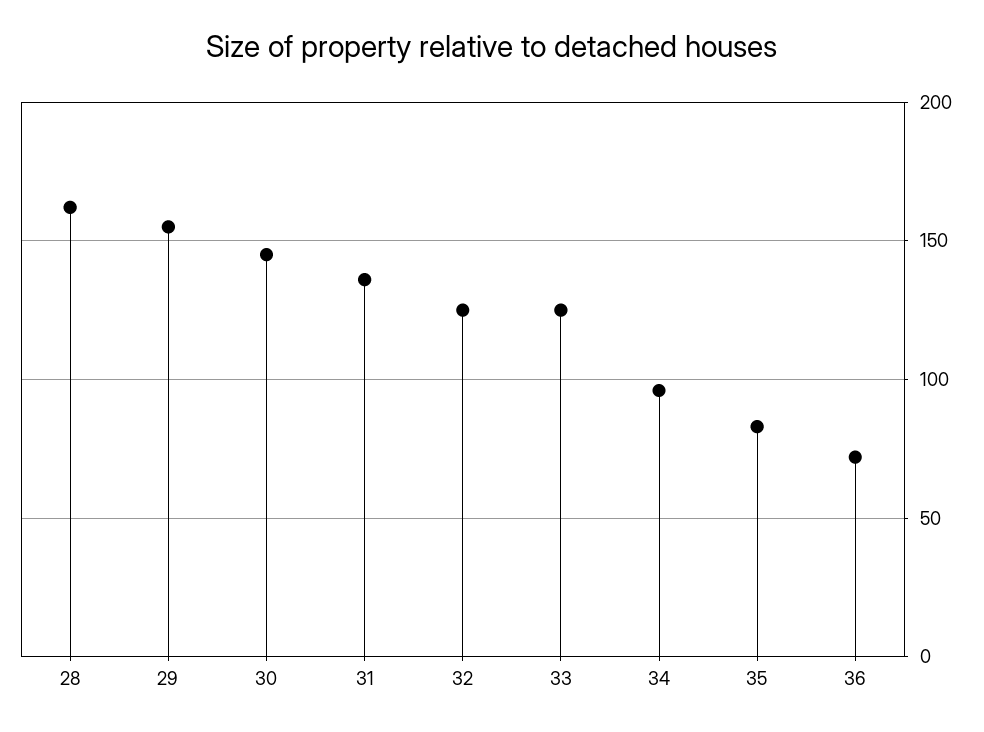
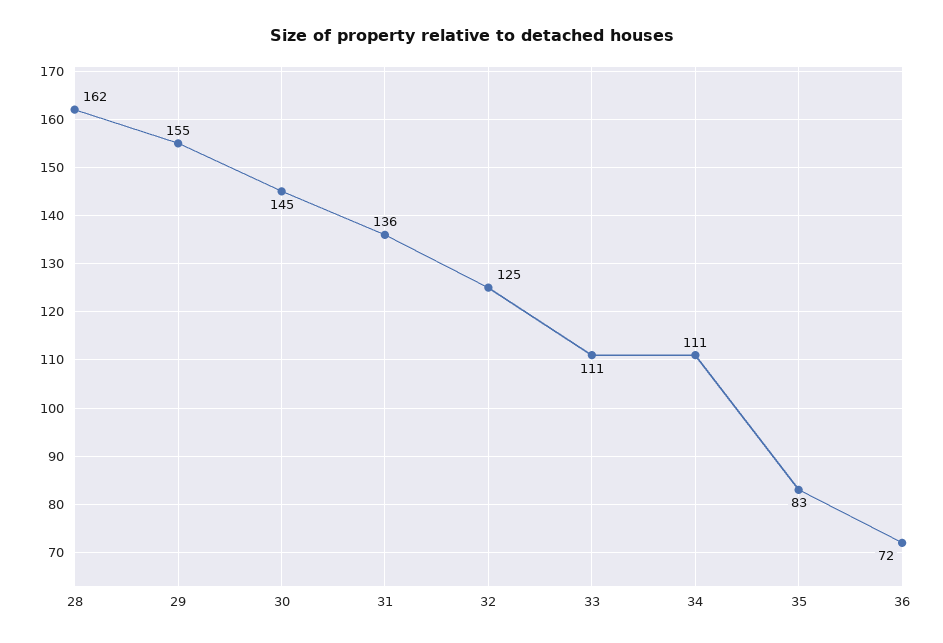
33: 125 -> 111
34: 95 -> 111

